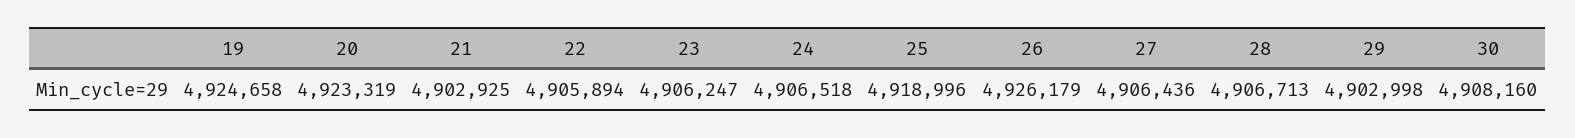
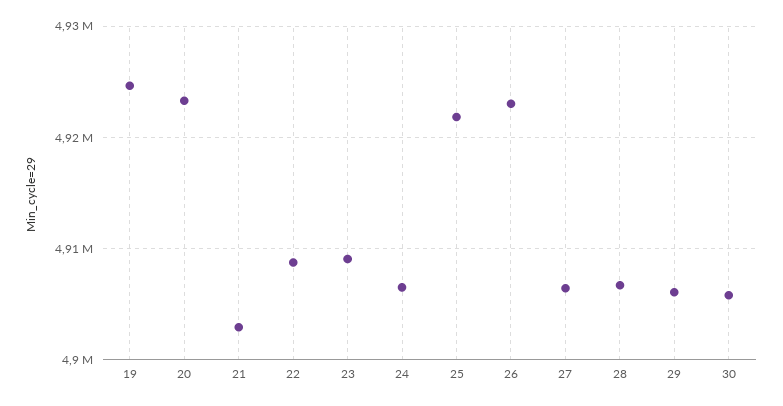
22: 4905894 -> 4909000
23: 4906247 -> 4909000
25: 4918996 -> 4922000
26: 4926179 -> 4923000
29: 4902998 -> 4906000
30: 4908160 -> 4906000

